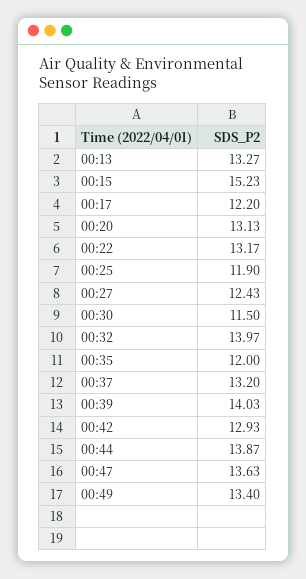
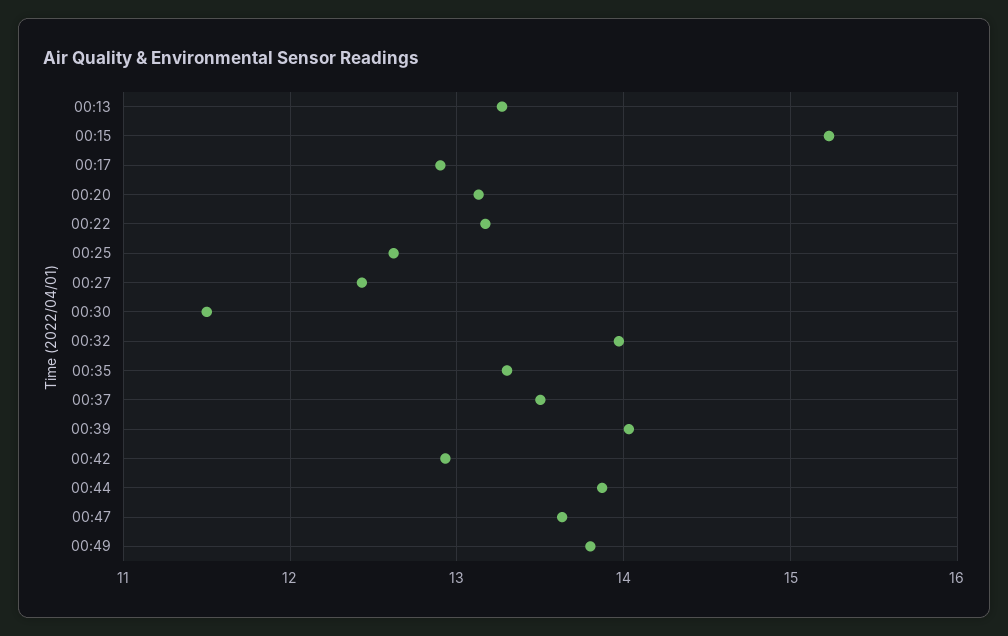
00:17: 12.2 -> 12.9
00:25: 11.9 -> 12.6
00:35: 12 -> 13.3
00:37: 13.2 -> 13.5
00:49: 13.4 -> 13.8

